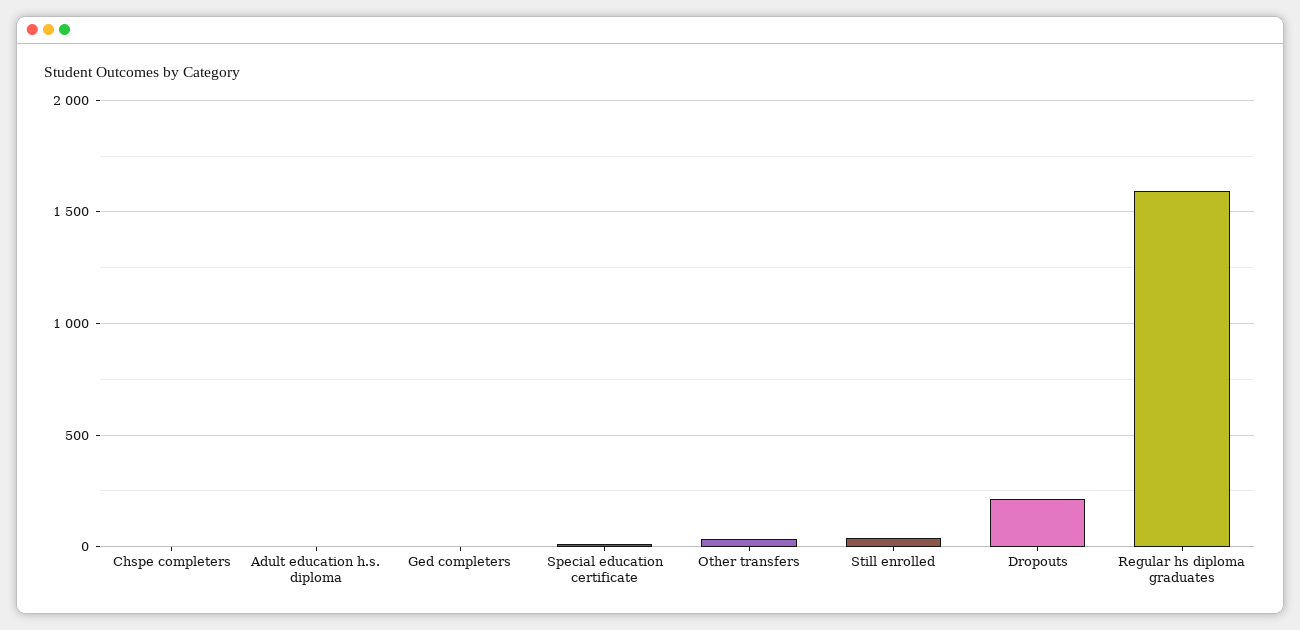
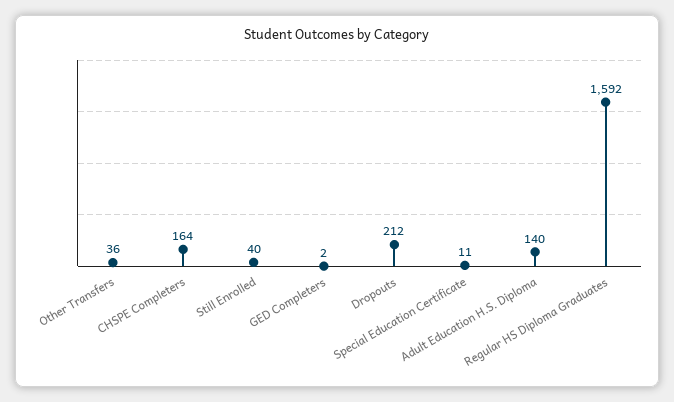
Chspe completers: 0 -> 164
Adult education h.s. diploma: 0 -> 140

